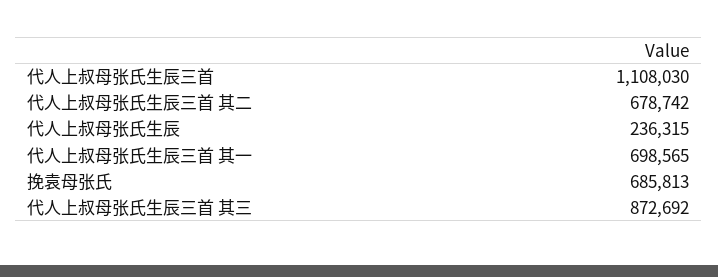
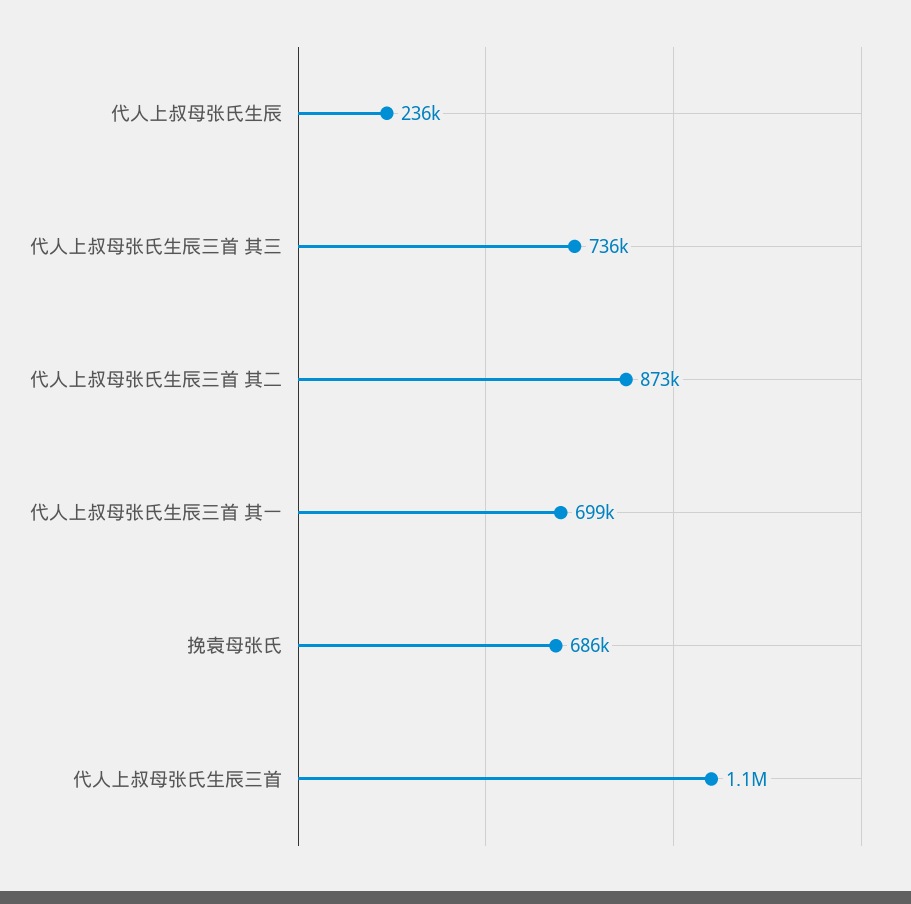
代人上叔母张氏生辰三首 其二: 678742 -> 873000
代人上叔母张氏生辰三首 其三: 872692 -> 736000

